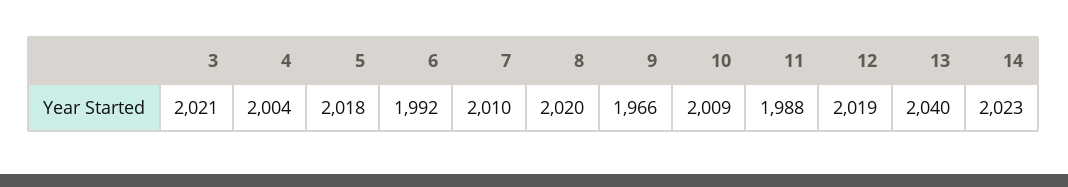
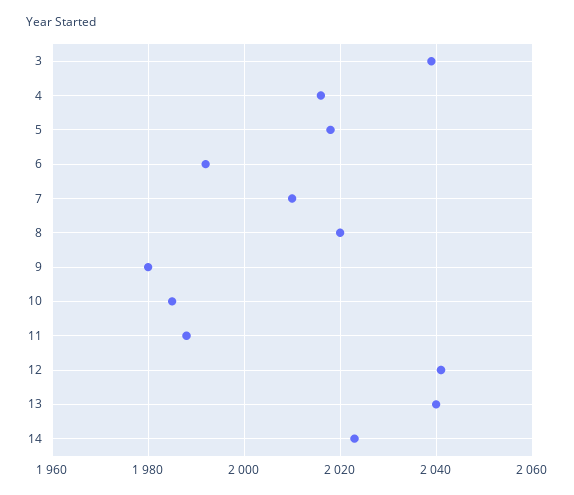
3: 2021 -> 2040
4: 2004 -> 2015
9: 1966 -> 1980
10: 2009 -> 1985
12: 2019 -> 2040

